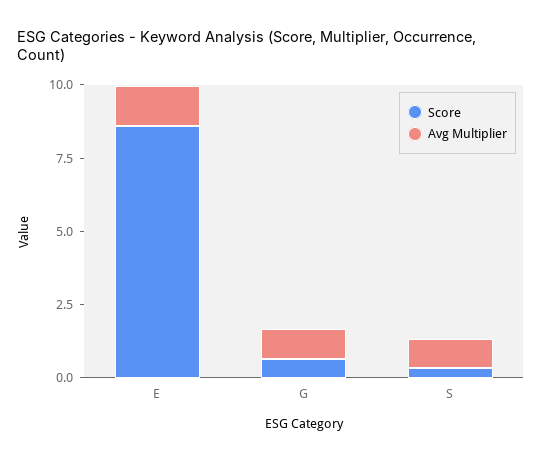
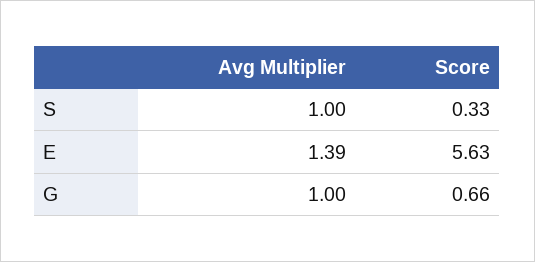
Score, E: 8.5 -> 5.63

